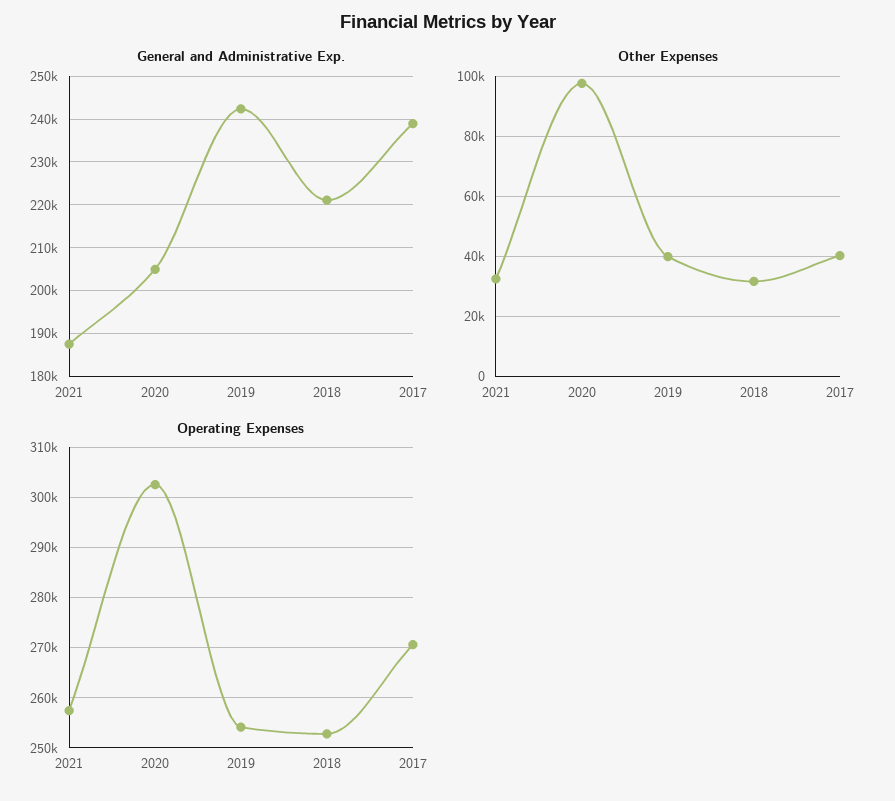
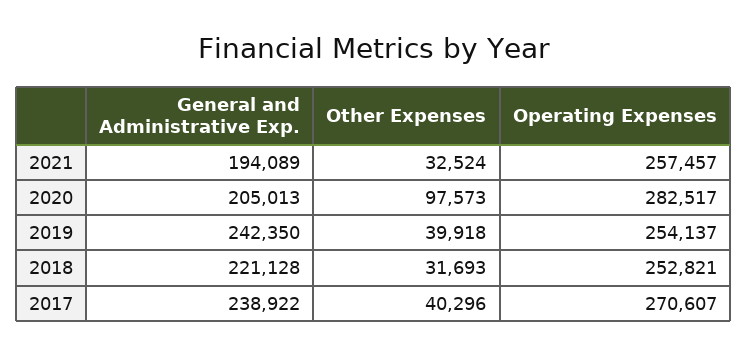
General and Administrative Exp., 2021: 188000 -> 194089
Operating Expenses, 2020: 302000 -> 282517

